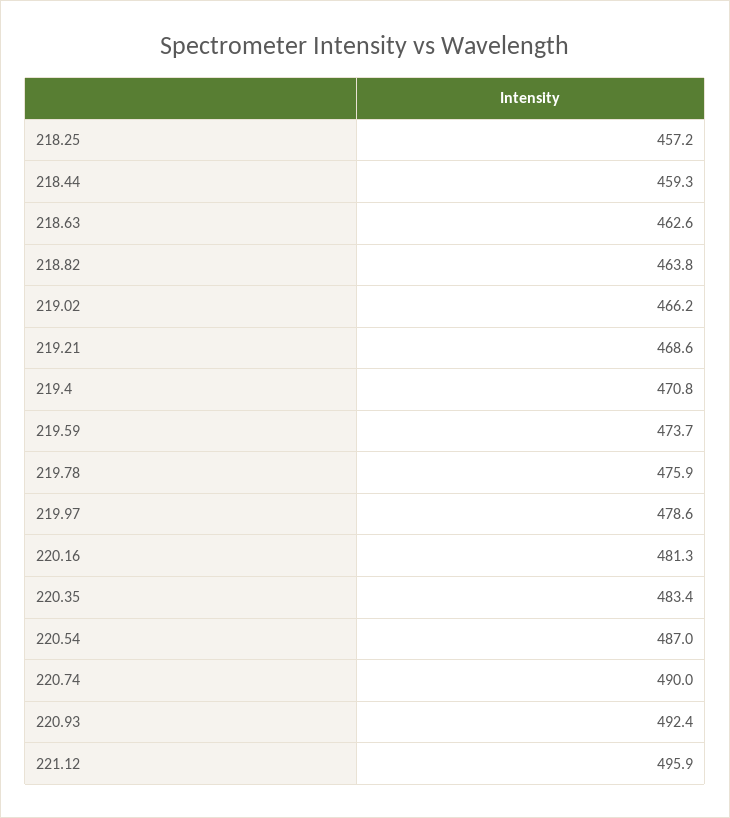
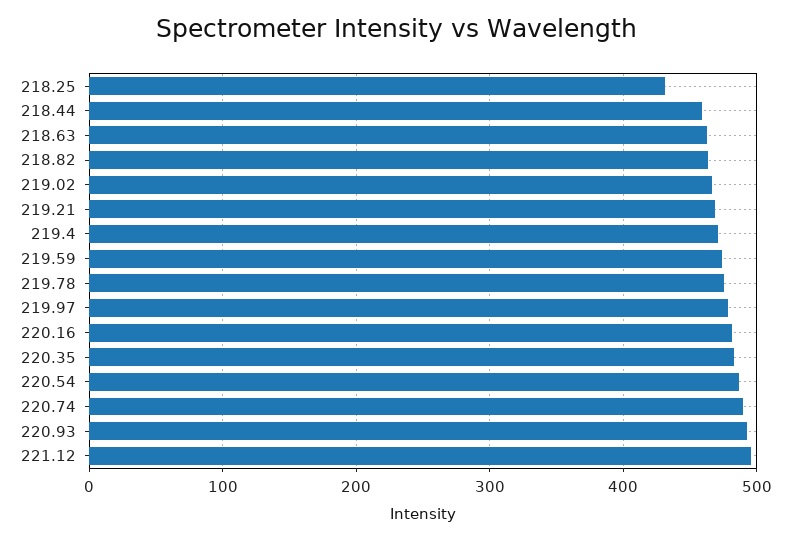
218.25: 457.2 -> 430

